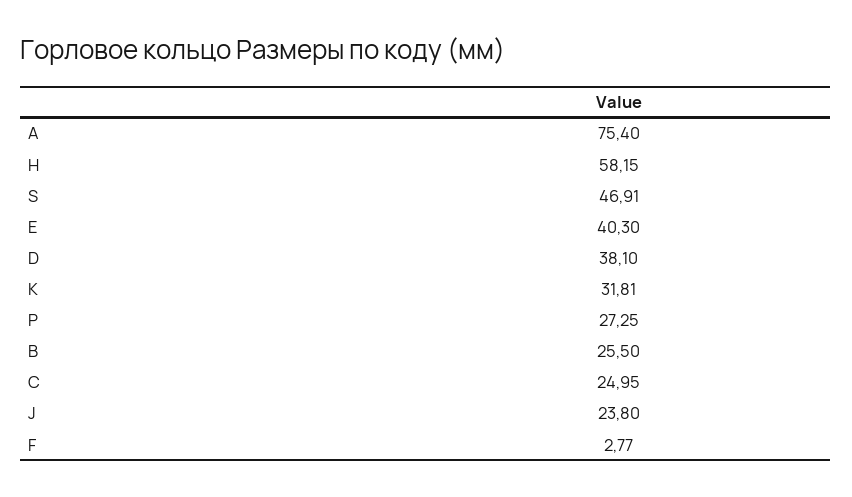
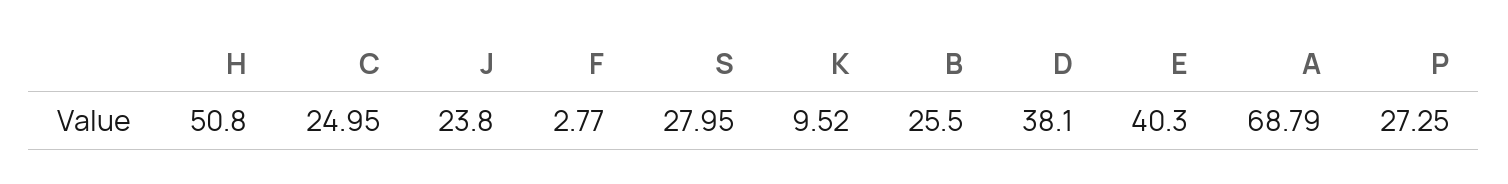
A: 75.4 -> 68.79
H: 58.15 -> 50.8
S: 46.91 -> 27.95
K: 31.81 -> 9.52

